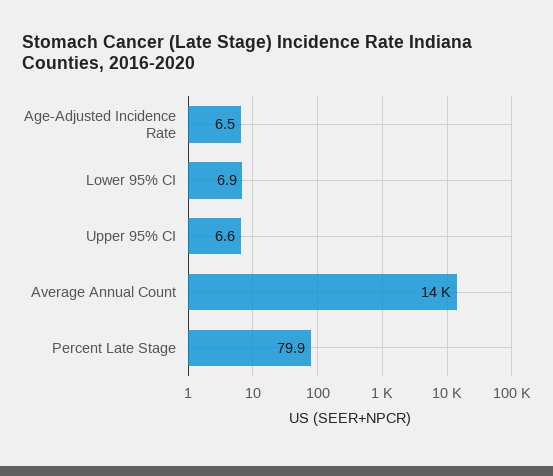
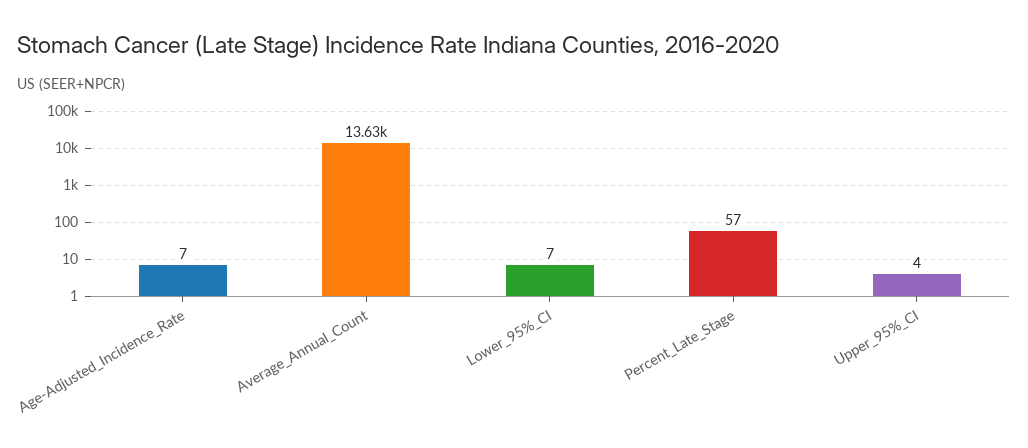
Upper 95% CI: 6.6 -> 4
Percent Late Stage: 79.9 -> 57

